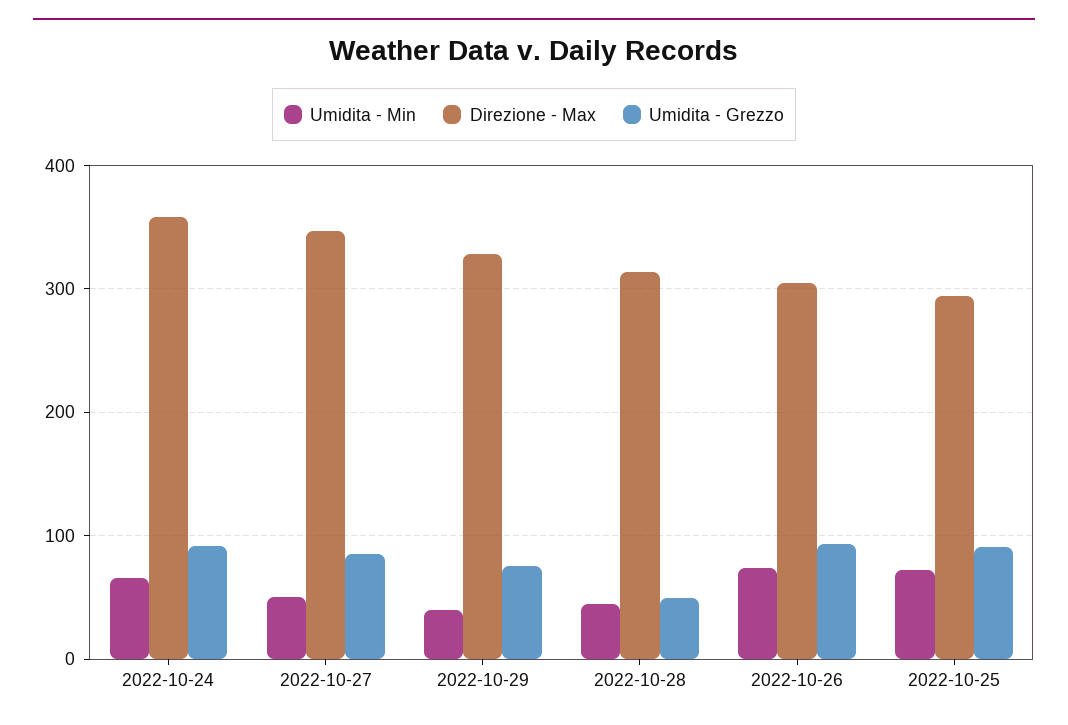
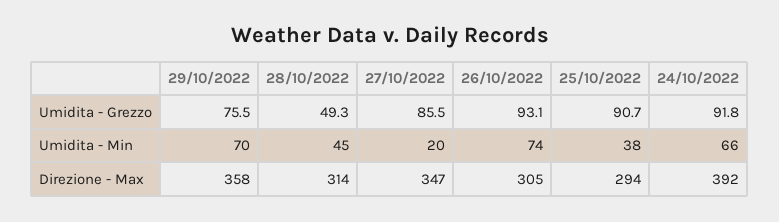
Direzione - Max, 2022-10-24: 360 -> 392
Umidita - Min, 2022-10-27: 50 -> 20
Umidita - Min, 2022-10-29: 40 -> 70
Direzione - Max, 2022-10-29: 330 -> 358
Umidita - Min, 2022-10-25: 70 -> 38

